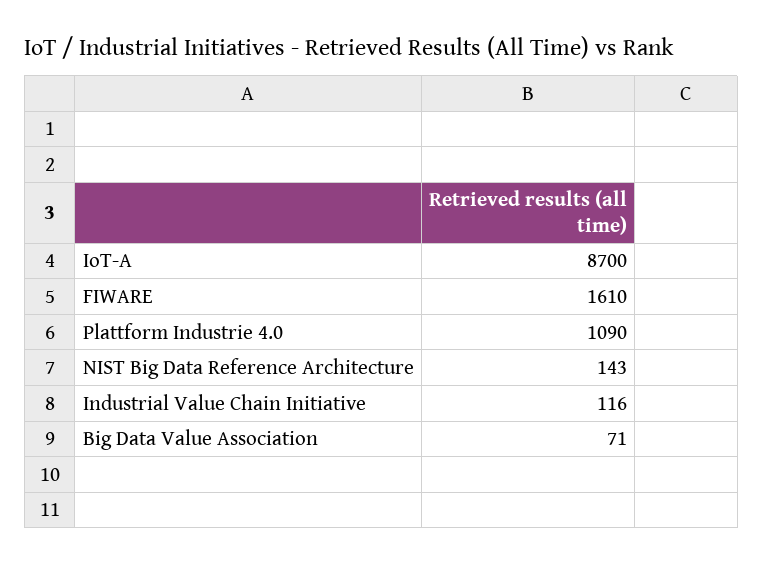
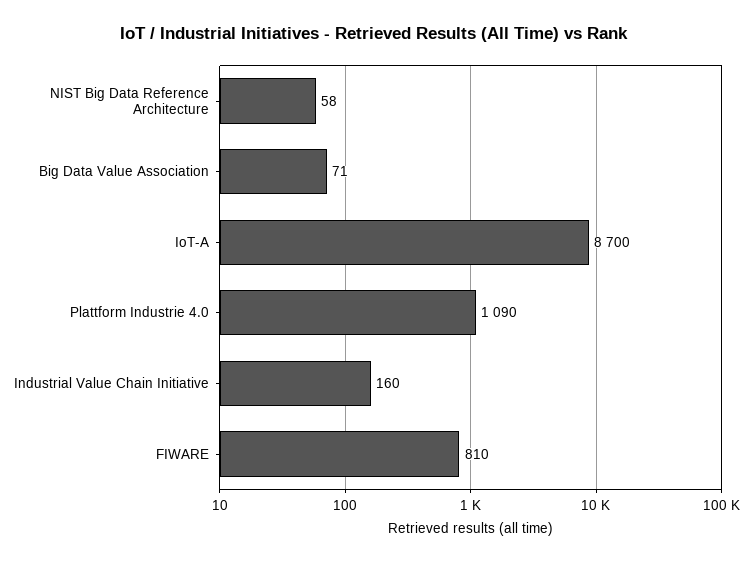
FIWARE: 1610 -> 810
NIST Big Data Reference Architecture: 143 -> 58
Industrial Value Chain Initiative: 116 -> 160

